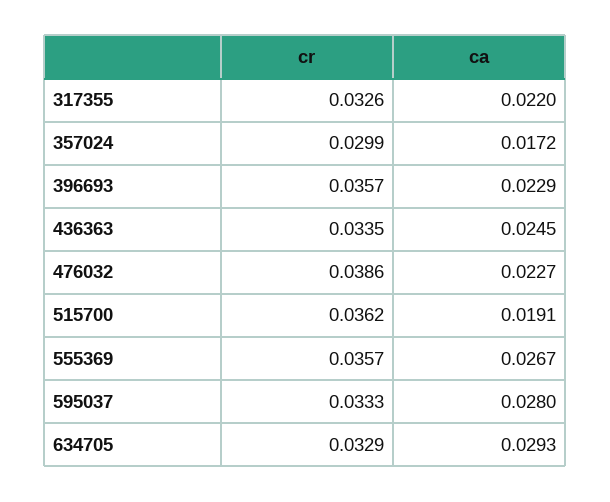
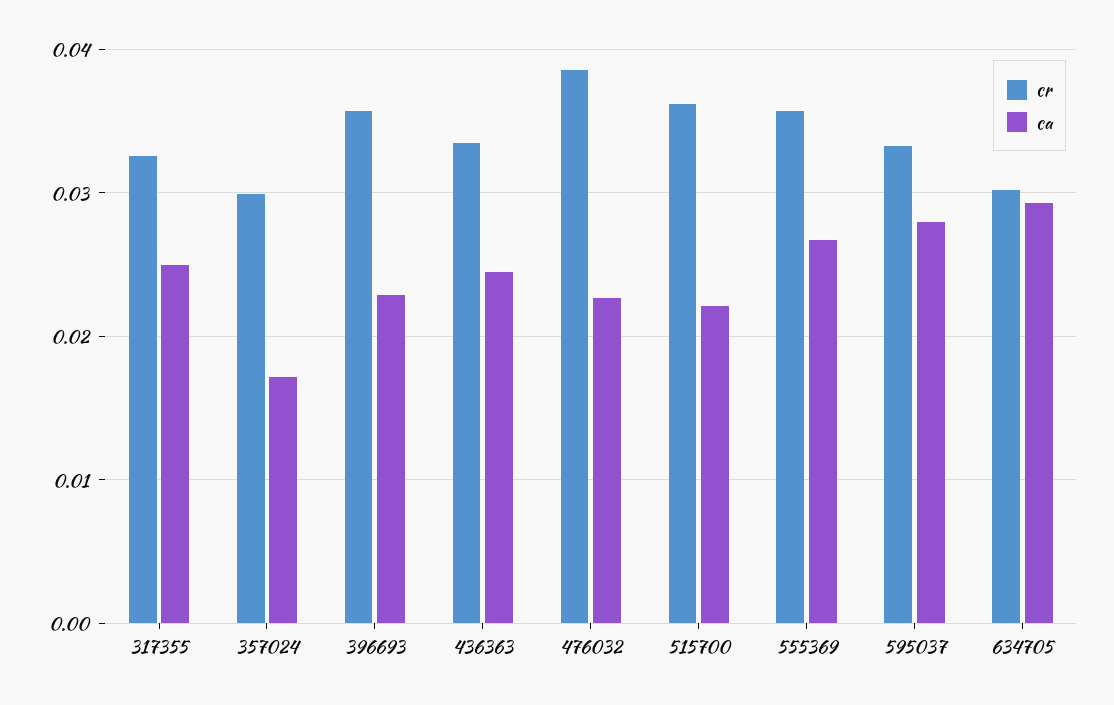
ca, 317355: 0.022 -> 0.025
ca, 515700: 0.0191 -> 0.022
cr, 634705: 0.0329 -> 0.03

